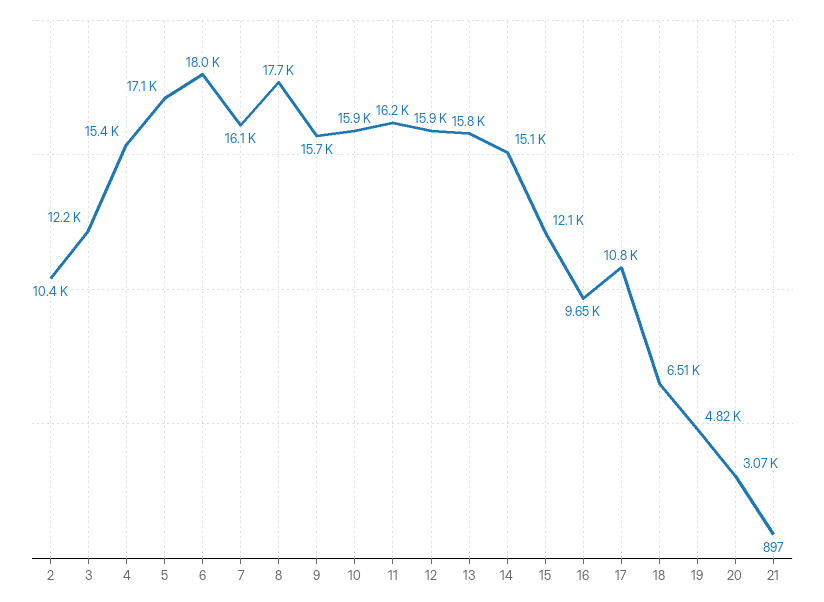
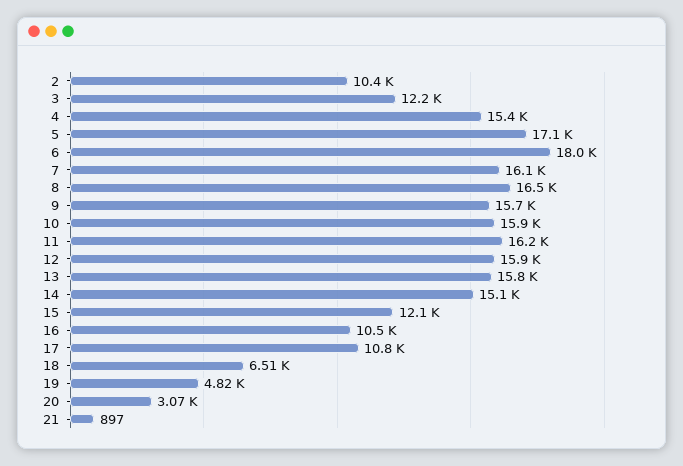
8: 17700 -> 16500
16: 9650 -> 10500

